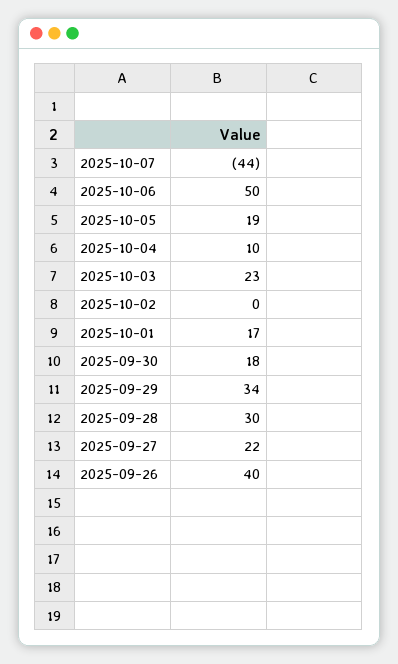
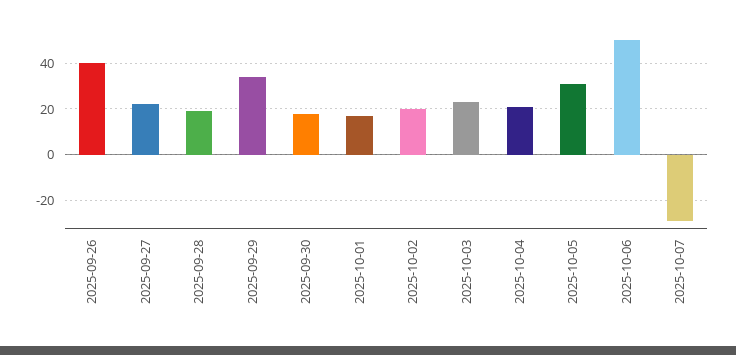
2025-10-07: -44 -> -30
2025-10-05: 19 -> 30
2025-10-04: 10 -> 20
2025-10-02: 0 -> 20
2025-09-28: 30 -> 20

